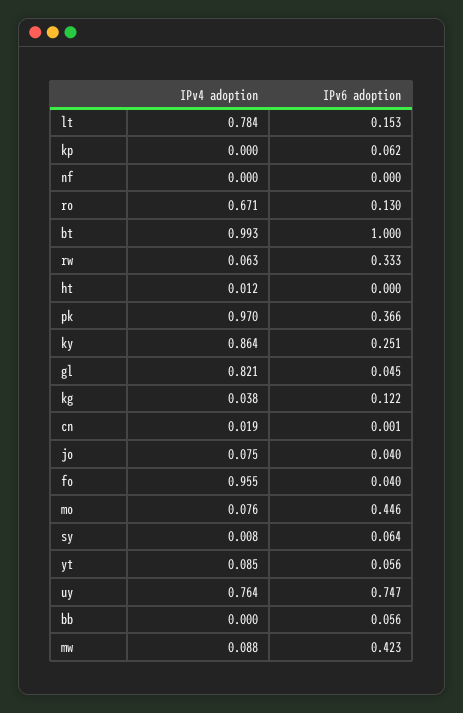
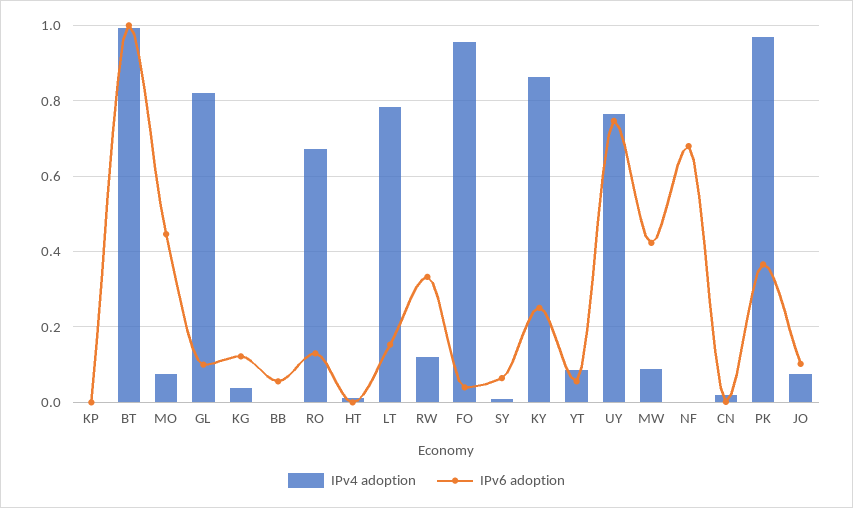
IPv6 adoption, kp: 0.062 -> 0
IPv6 adoption, nf: 0 -> 0.68
IPv4 adoption, rw: 0.063 -> 0.12
IPv6 adoption, gl: 0.045 -> 0.1
IPv6 adoption, jo: 0.04 -> 0.1

